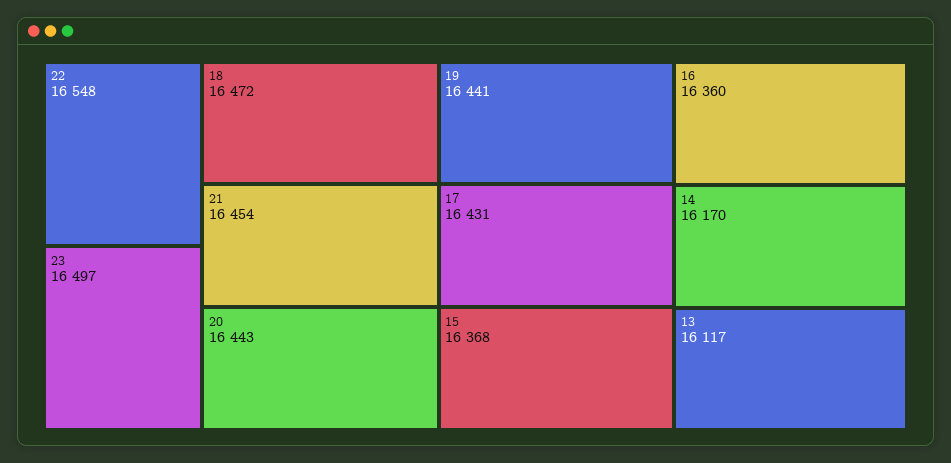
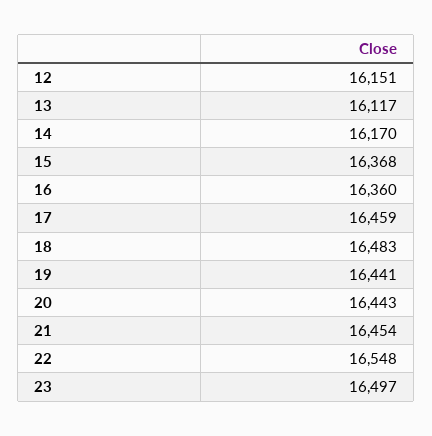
18: 16472 -> 16483
17: 16431 -> 16459
12: none -> 16151

